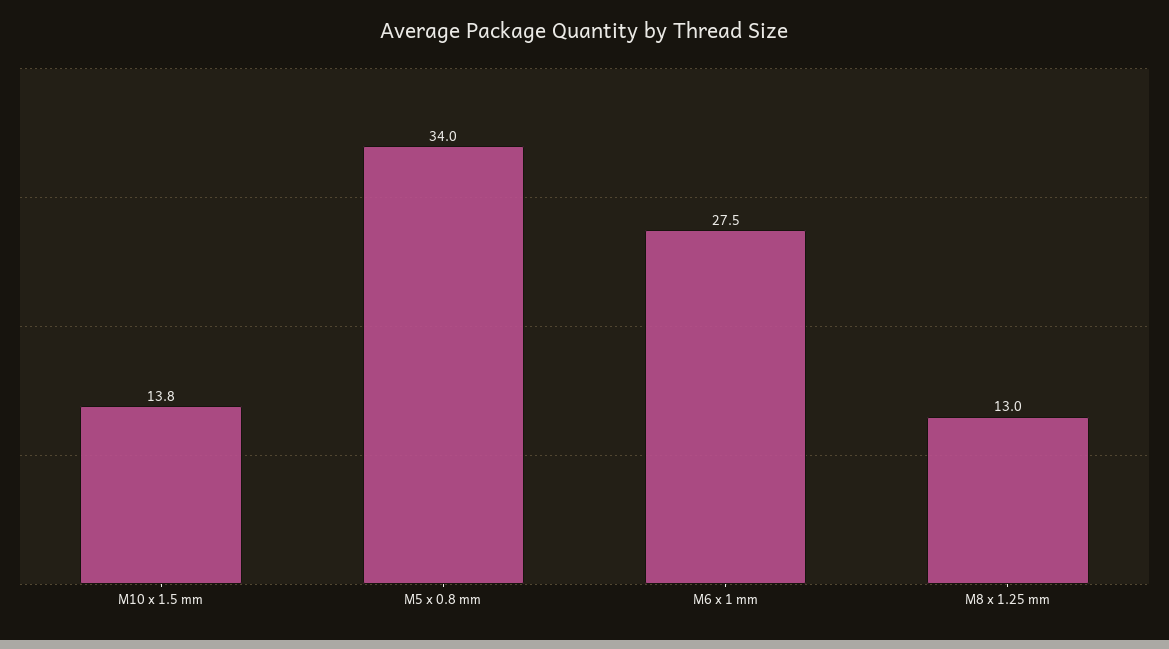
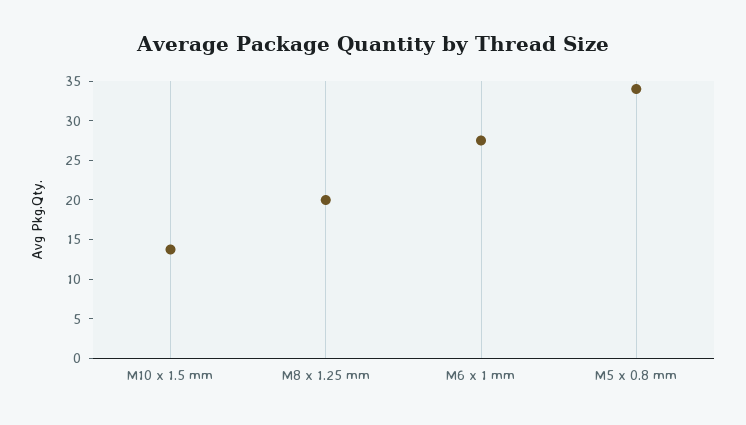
M8 x 1.25 mm: 13 -> 20

